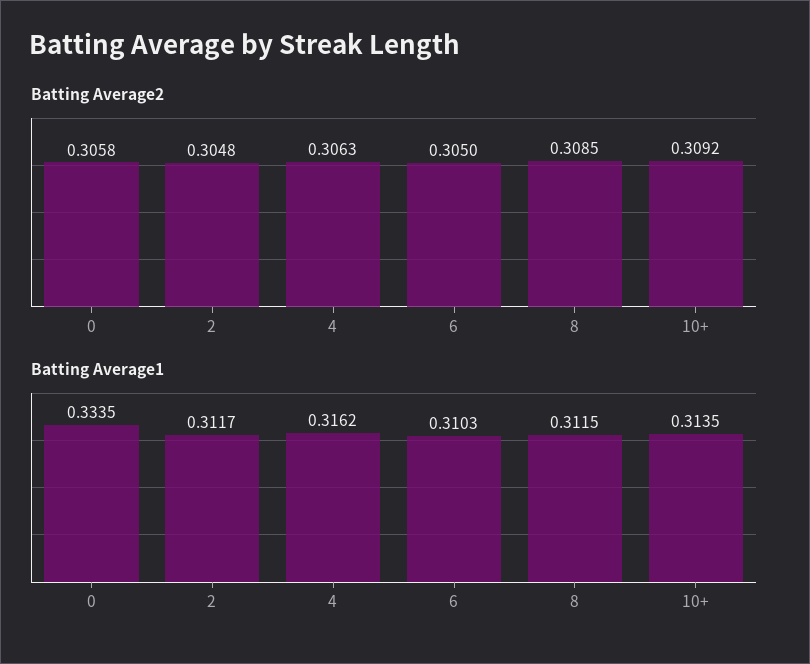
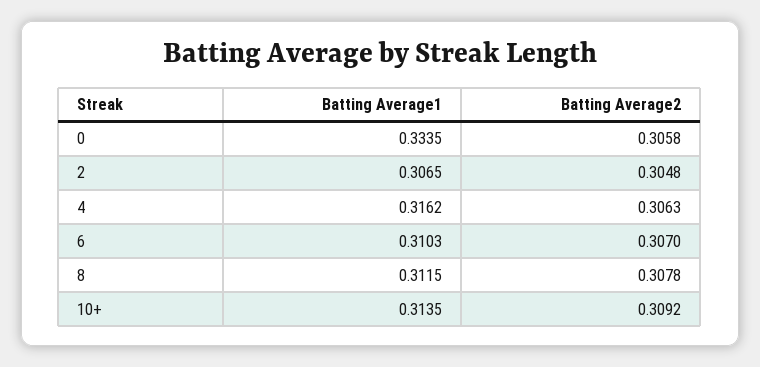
Batting Average2, 6: 0.305 -> 0.307
Batting Average2, 8: 0.3085 -> 0.3078
Batting Average1, 2: 0.3117 -> 0.3065

